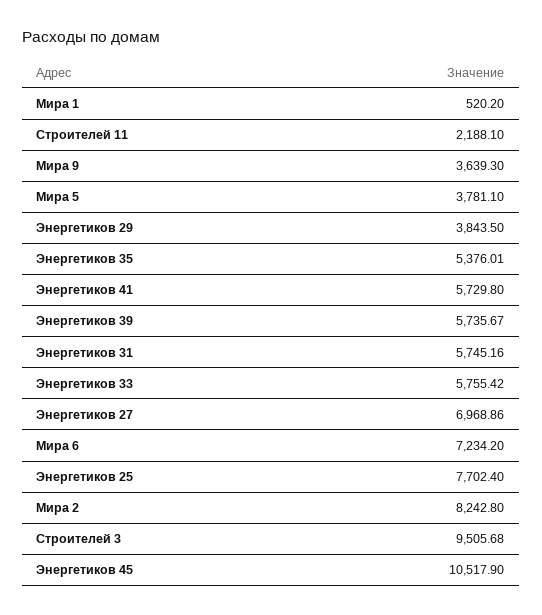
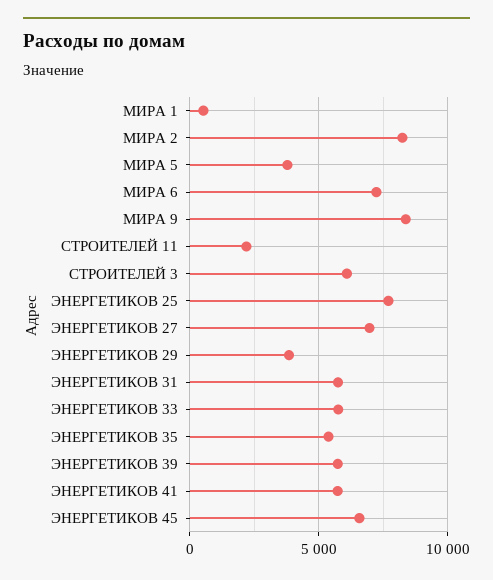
Мира 9: 3639.3 -> 8500
Строителей 3: 9505.68 -> 6000
Энергетиков 45: 10517.9 -> 6500

